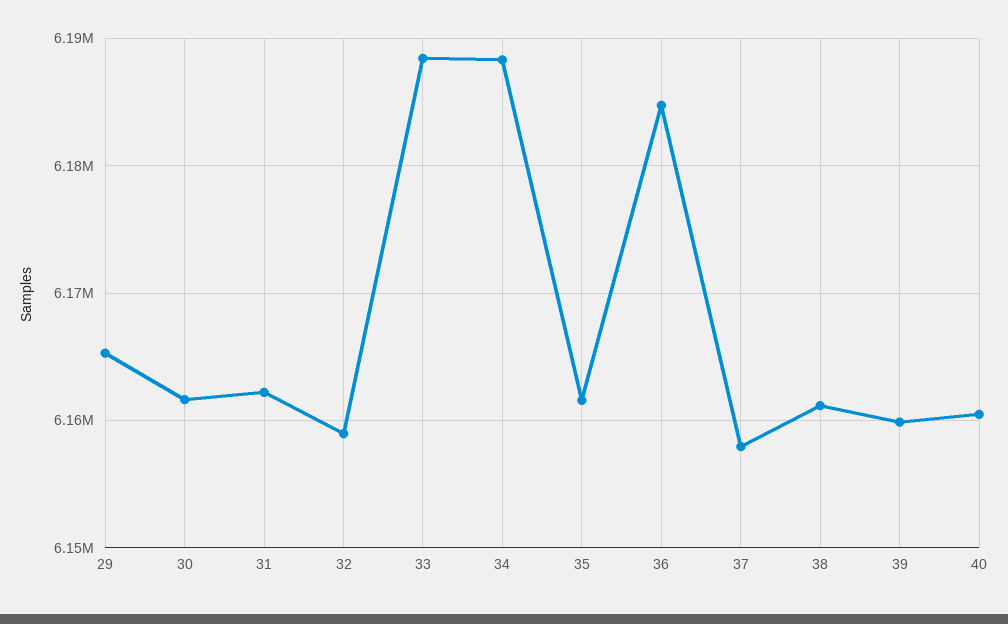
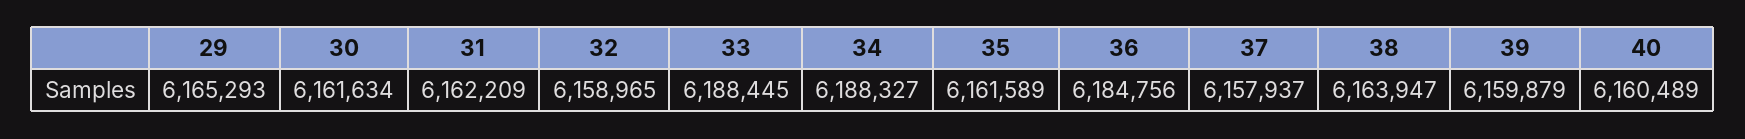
38: 6161000 -> 6163947

